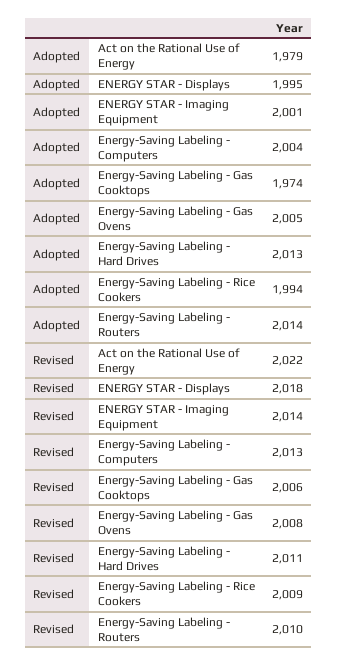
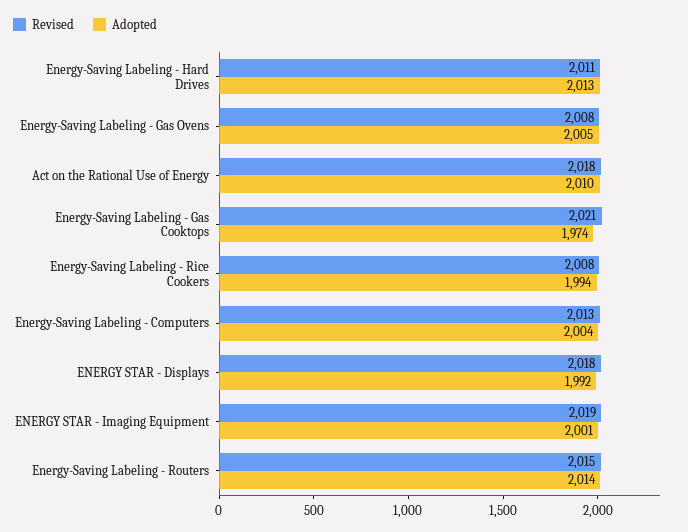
Adopted, Act on the Rational Use of Energy: 1979 -> 2010
Adopted, ENERGY STAR - Displays: 1995 -> 1992
Revised, Act on the Rational Use of Energy: 2022 -> 2018
Revised, ENERGY STAR - Imaging Equipment: 2014 -> 2019
Revised, Energy-Saving Labeling - Gas Cooktops: 2006 -> 2021
Revised, Energy-Saving Labeling - Rice Cookers: 2009 -> 2008
Revised, Energy-Saving Labeling - Routers: 2010 -> 2015

